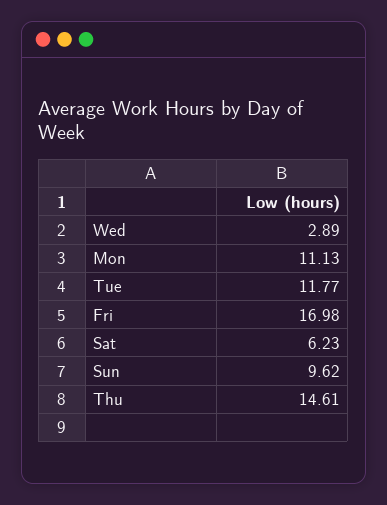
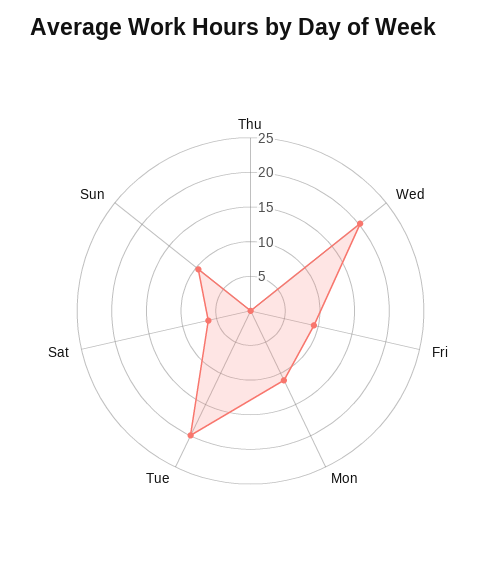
Wed: 2.89 -> 20
Tue: 11.77 -> 20
Fri: 16.98 -> 10
Thu: 14.61 -> 0

